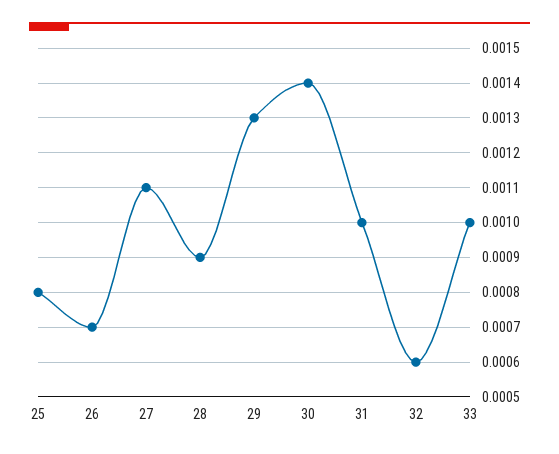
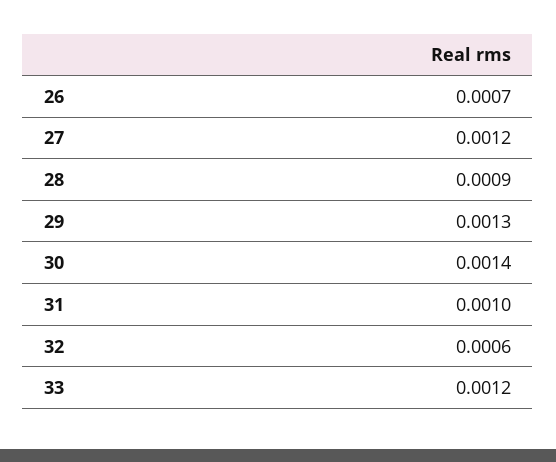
25: 0.0008 -> none
27: 0.0011 -> 0.0012
33: 0.001 -> 0.0012

